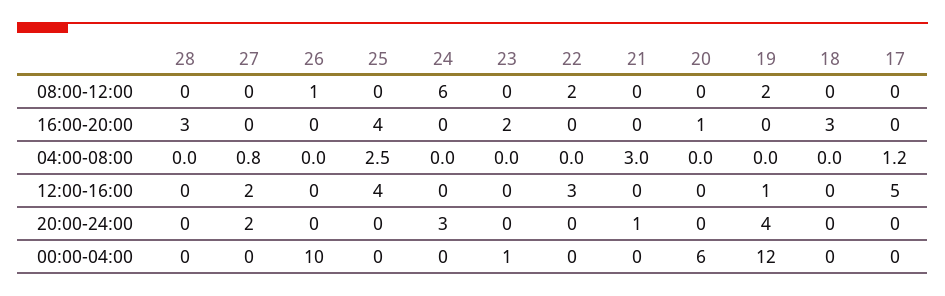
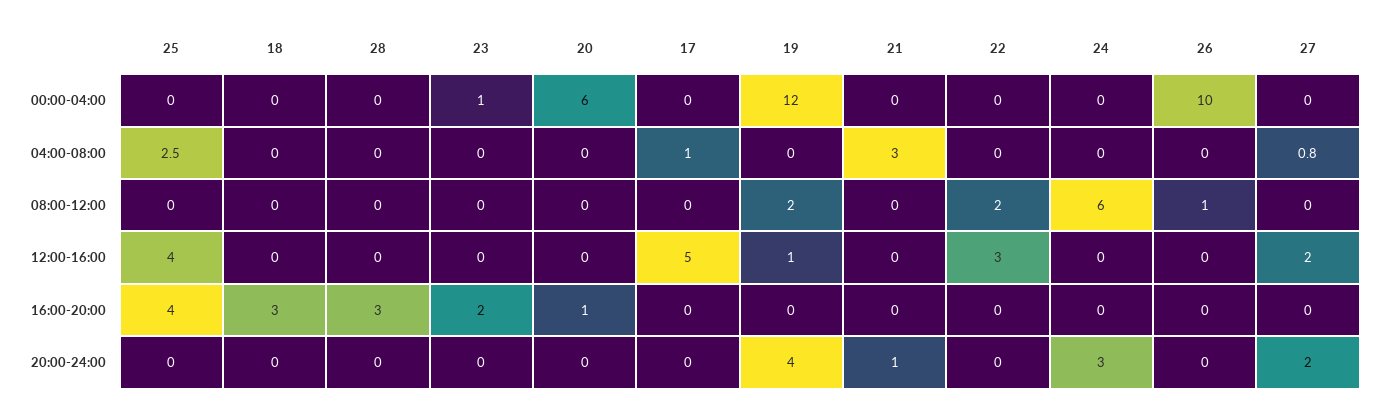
17, 04:00-08:00: 1.2 -> 1

